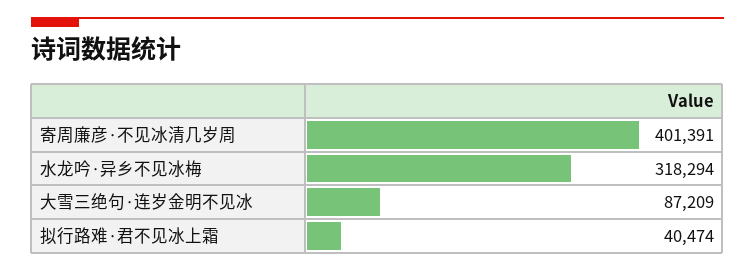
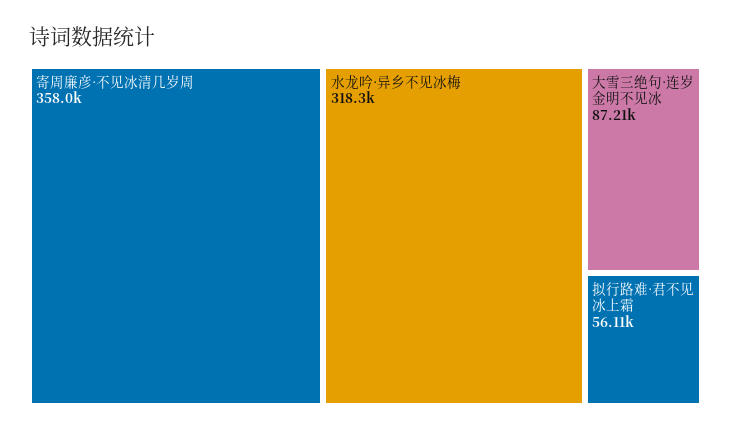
寄周廉彦·不见冰清几岁周: 401391 -> 358000
拟行路难·君不见冰上霜: 40474 -> 56110

